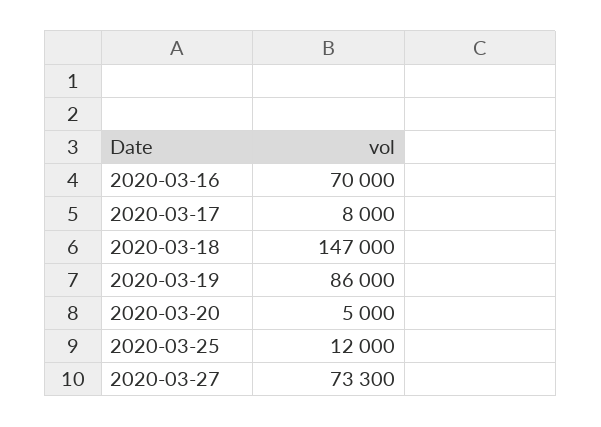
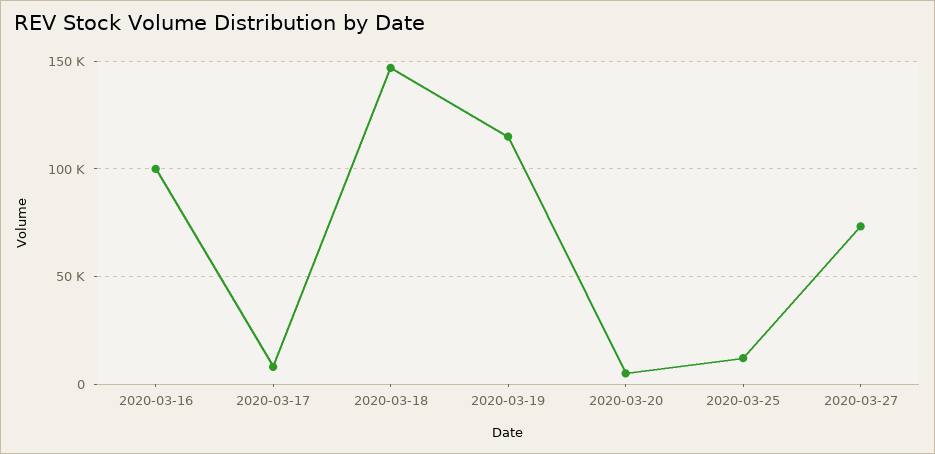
2020-03-16: 70000 -> 100000
2020-03-19: 86000 -> 115000

